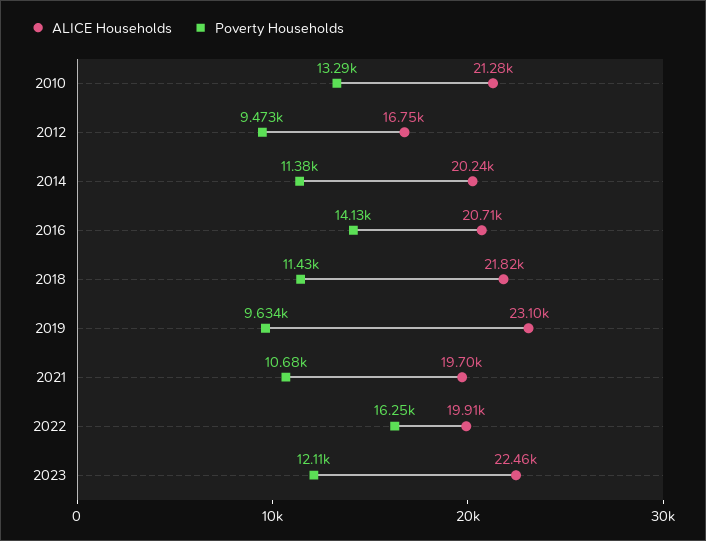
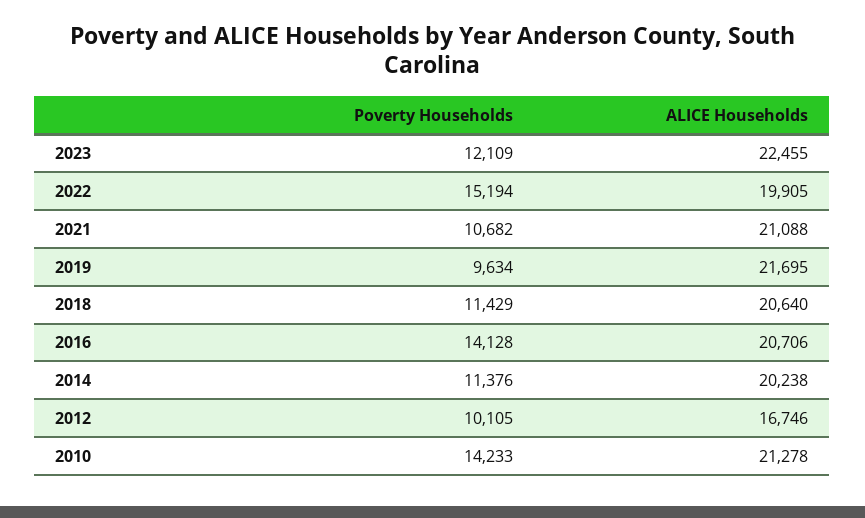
Poverty Households, 2010: 13290 -> 14233
Poverty Households, 2012: 9473 -> 10105
ALICE Households, 2018: 21820 -> 20640
ALICE Households, 2019: 23100 -> 21695
ALICE Households, 2021: 19700 -> 21088
Poverty Households, 2022: 16250 -> 15194

